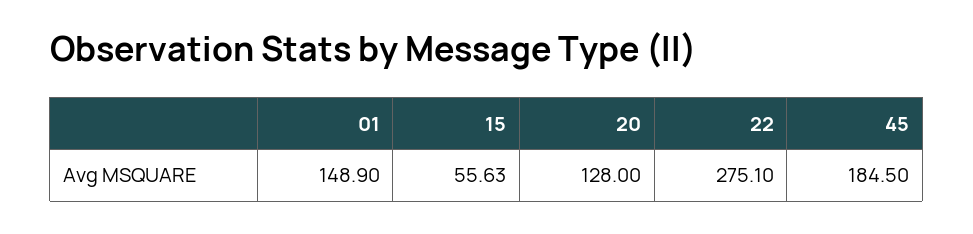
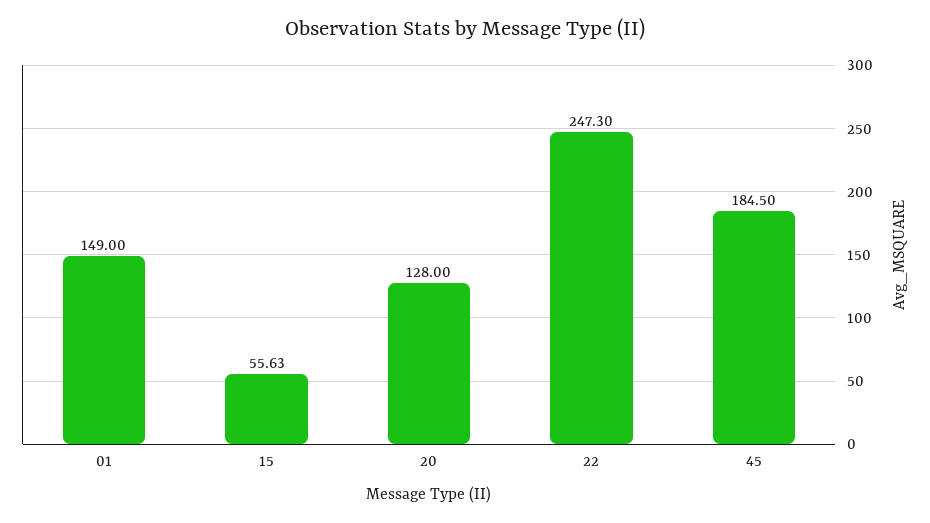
01: 148.9 -> 149
22: 275.1 -> 247.3

